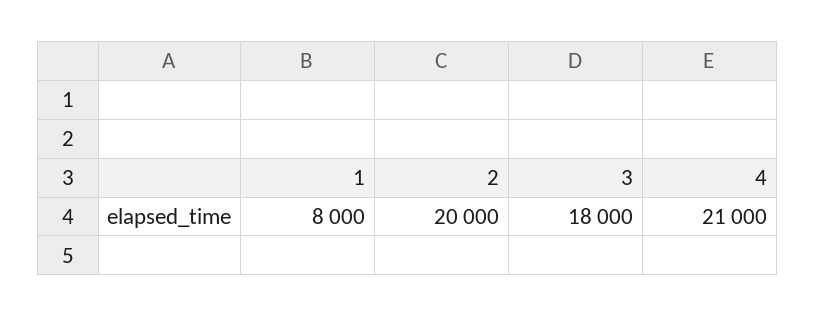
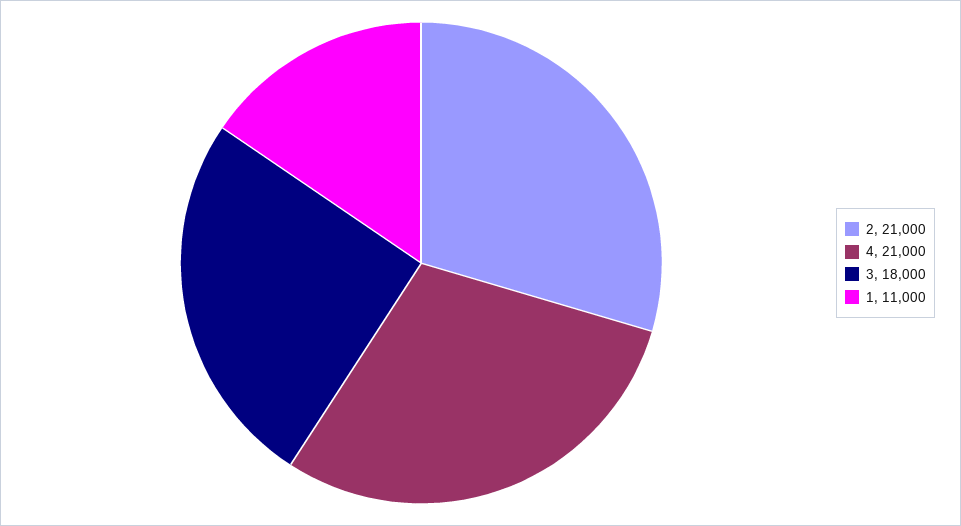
1: 8000 -> 11000
2: 20000 -> 21000

